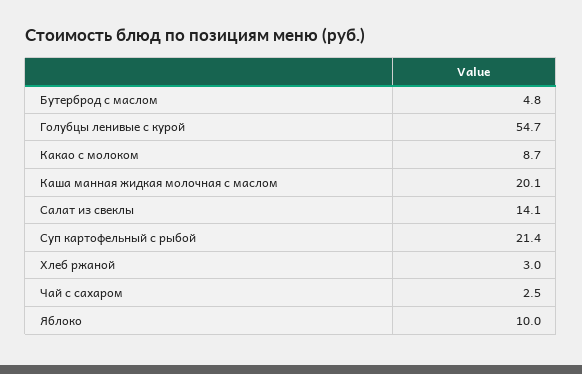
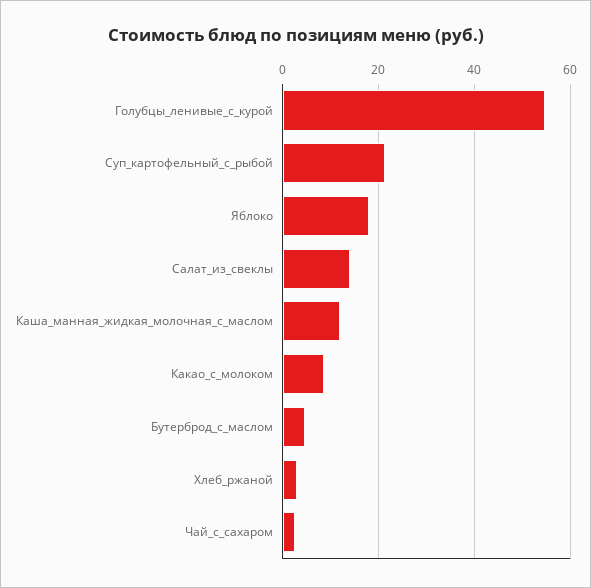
Каша манная жидкая молочная с маслом: 20.1 -> 12
Яблоко: 10 -> 18

